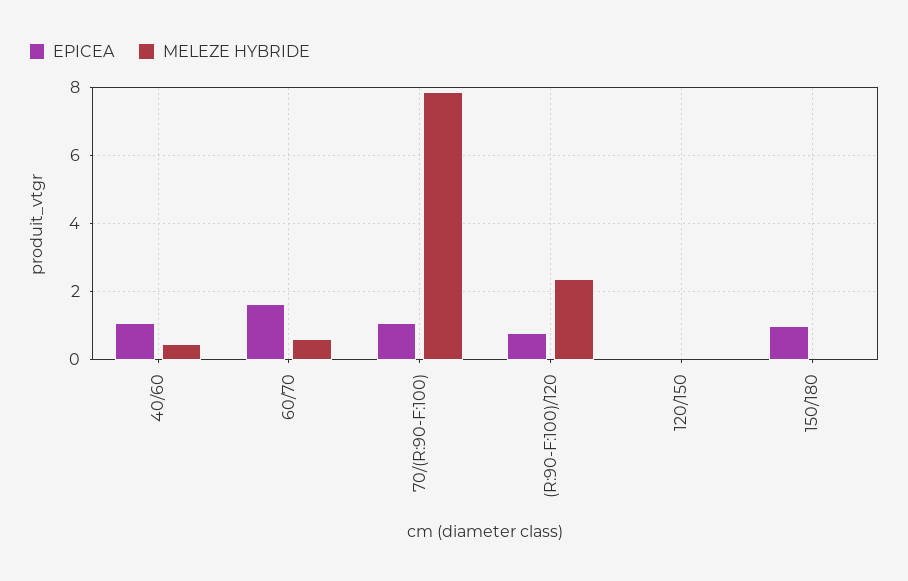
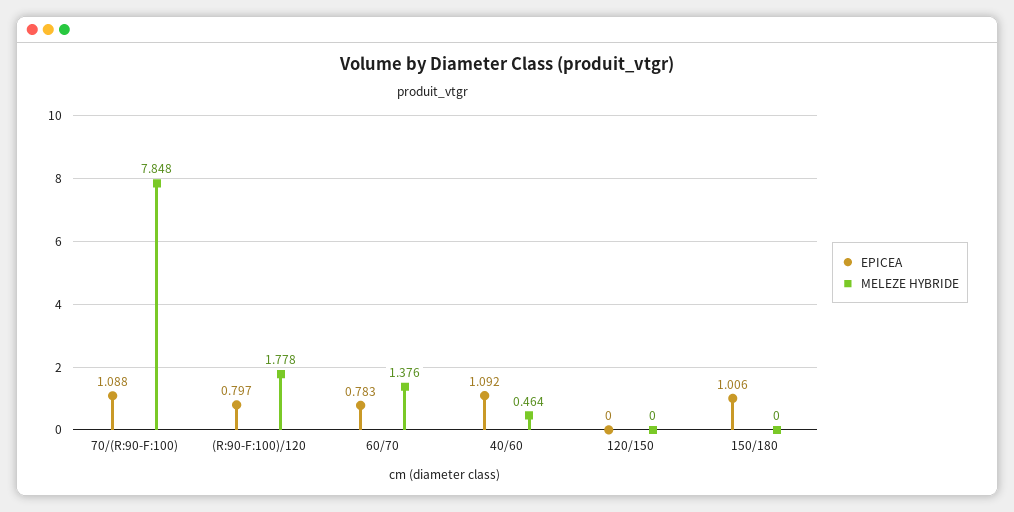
EPICEA, 60/70: 1.6 -> 0.783
MELEZE HYBRIDE, 60/70: 0.6 -> 1.376
MELEZE HYBRIDE, (R:90-F:100)/120: 2.4 -> 1.778

